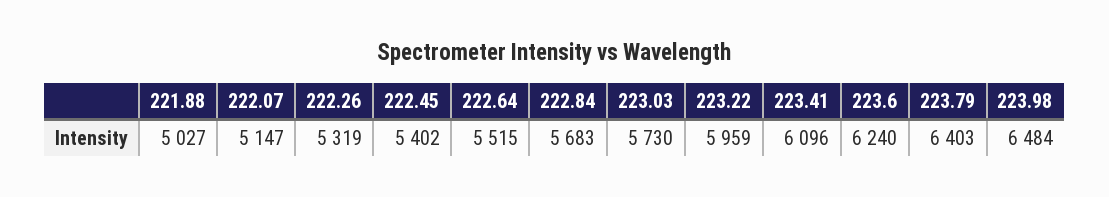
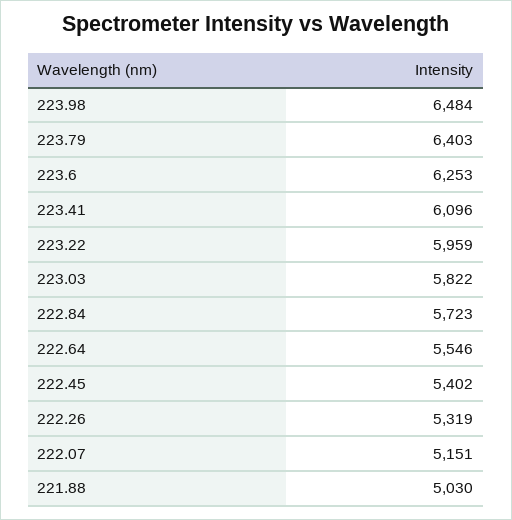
221.88: 5027 -> 5030
222.07: 5147 -> 5151
222.64: 5515 -> 5546
222.84: 5683 -> 5723
223.03: 5730 -> 5822
223.6: 6240 -> 6253

